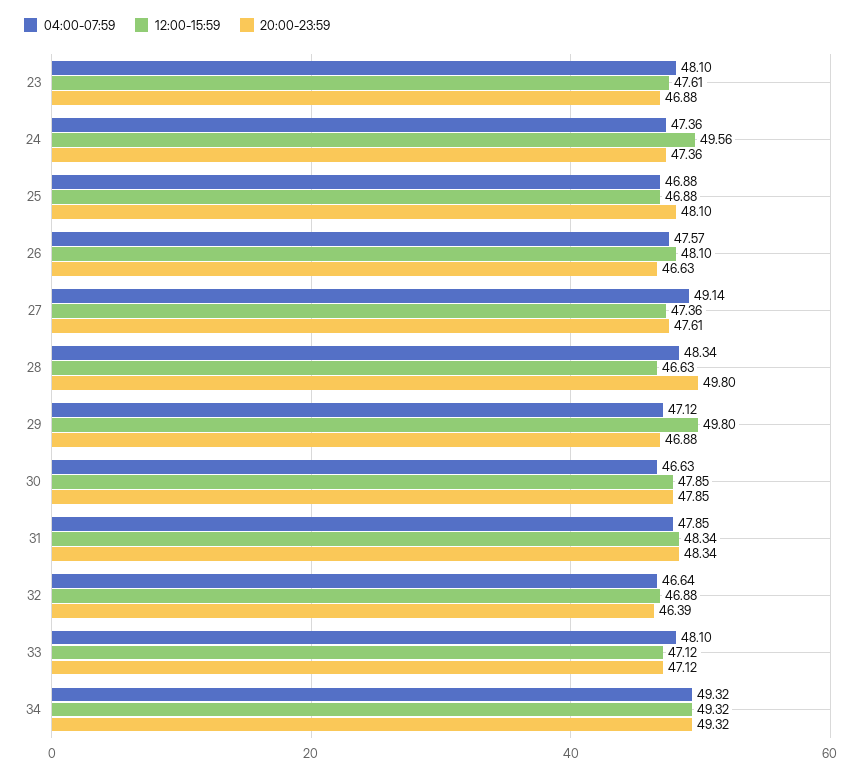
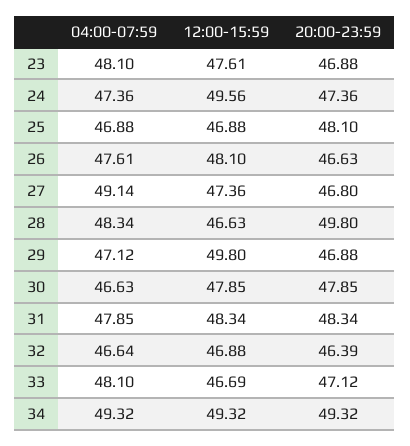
04:00-07:59, 26: 47.57 -> 47.61
20:00-23:59, 27: 47.61 -> 46.8
12:00-15:59, 33: 47.12 -> 46.69

